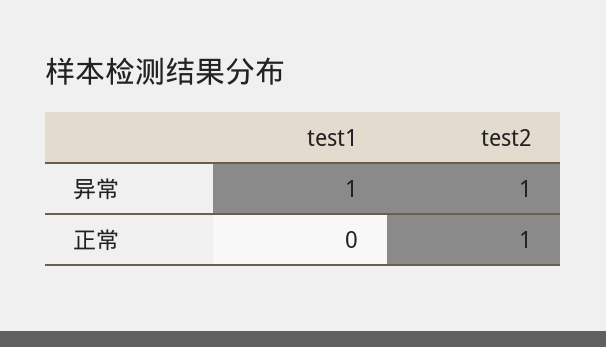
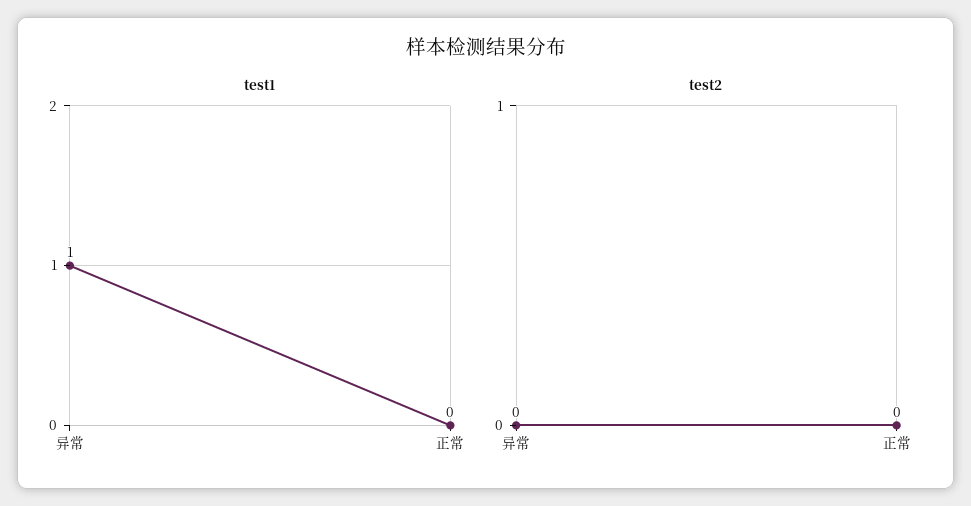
test2, 异常: 1 -> 0
test2, 正常: 1 -> 0

